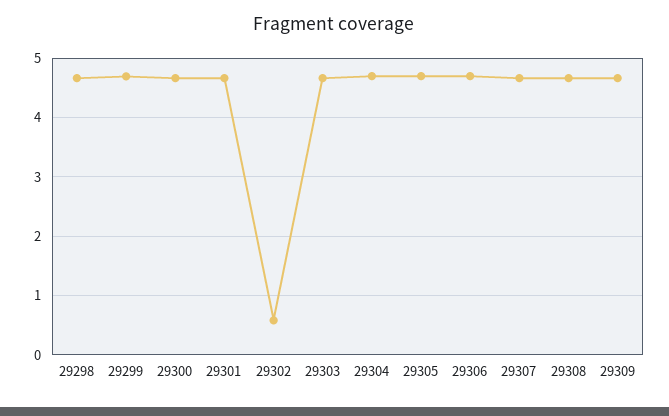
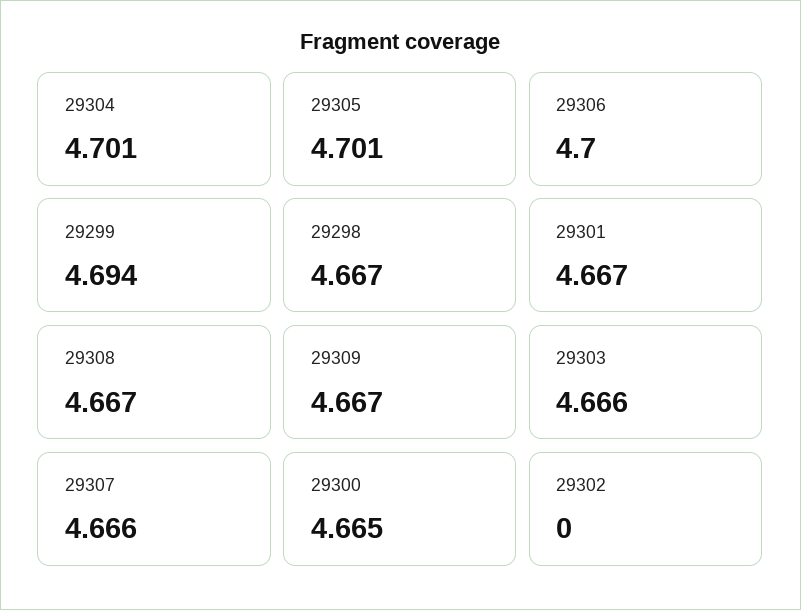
29302: 0.6 -> 0

